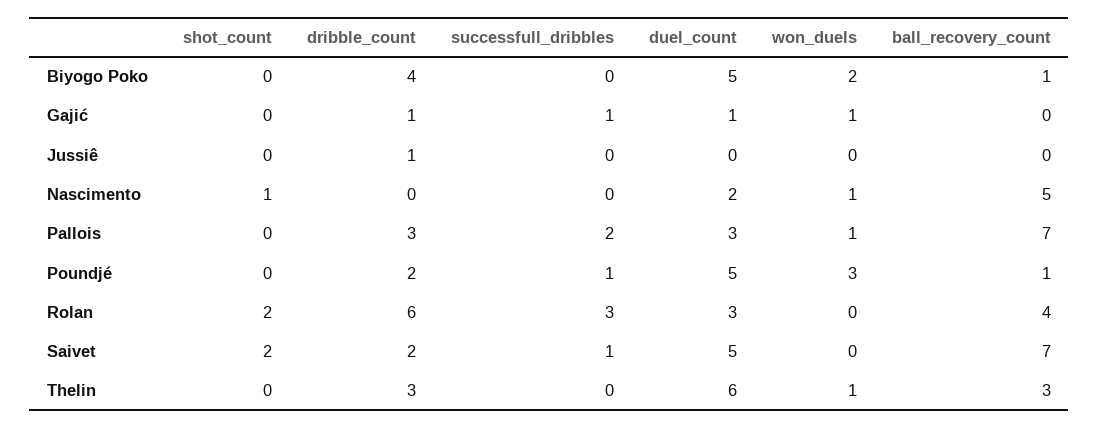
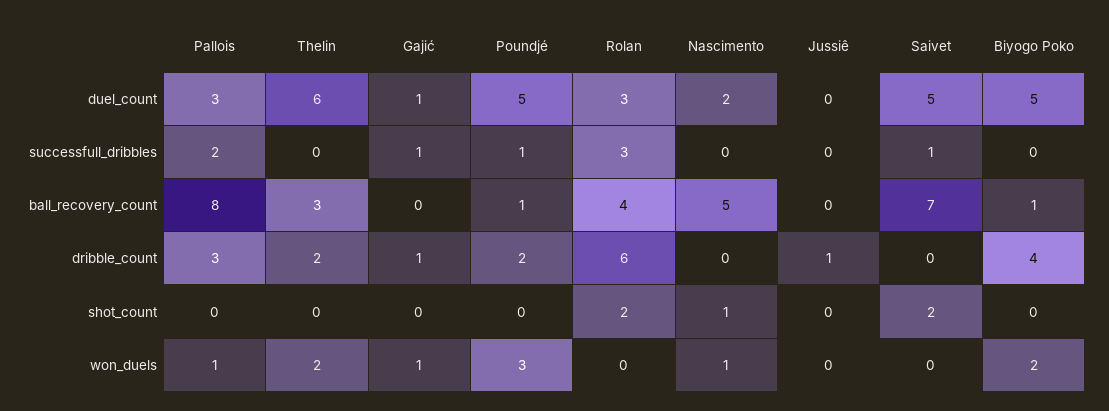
ball_recovery_count, Pallois: 7 -> 8
dribble_count, Saivet: 2 -> 0
dribble_count, Thelin: 3 -> 2
won_duels, Thelin: 1 -> 2

